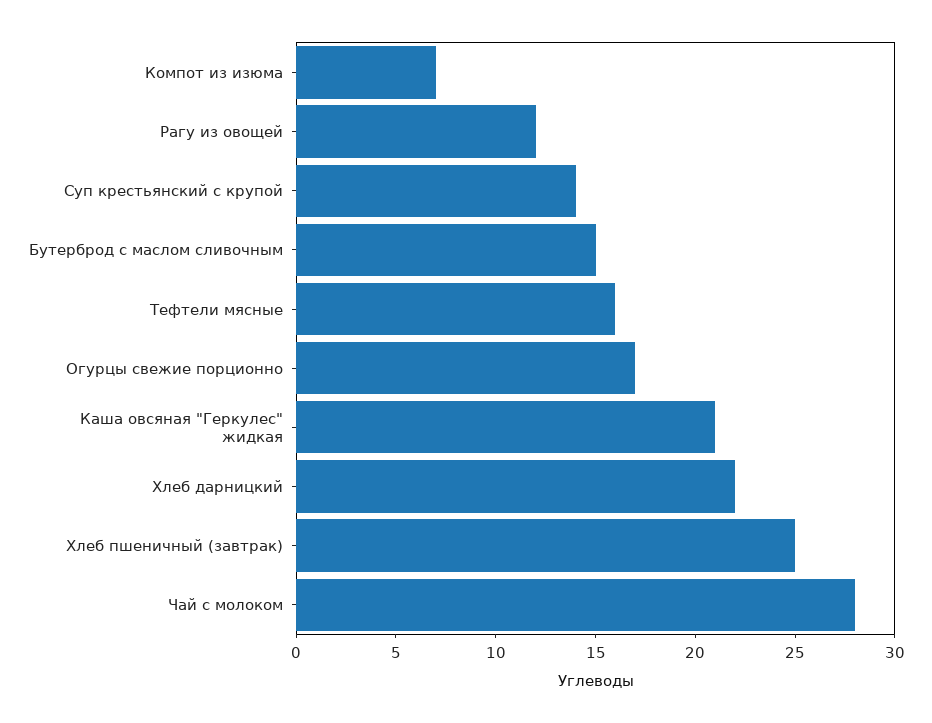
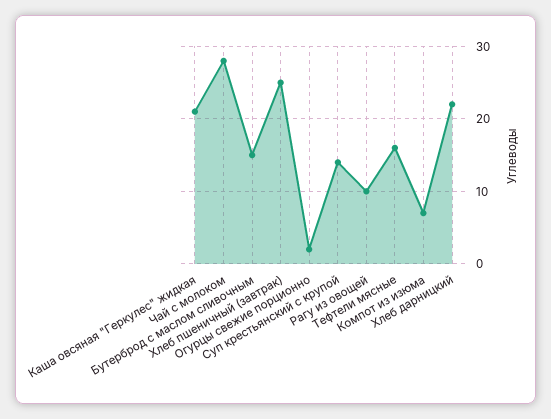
Рагу из овощей: 12 -> 10
Огурцы свежие порционно: 17 -> 2

